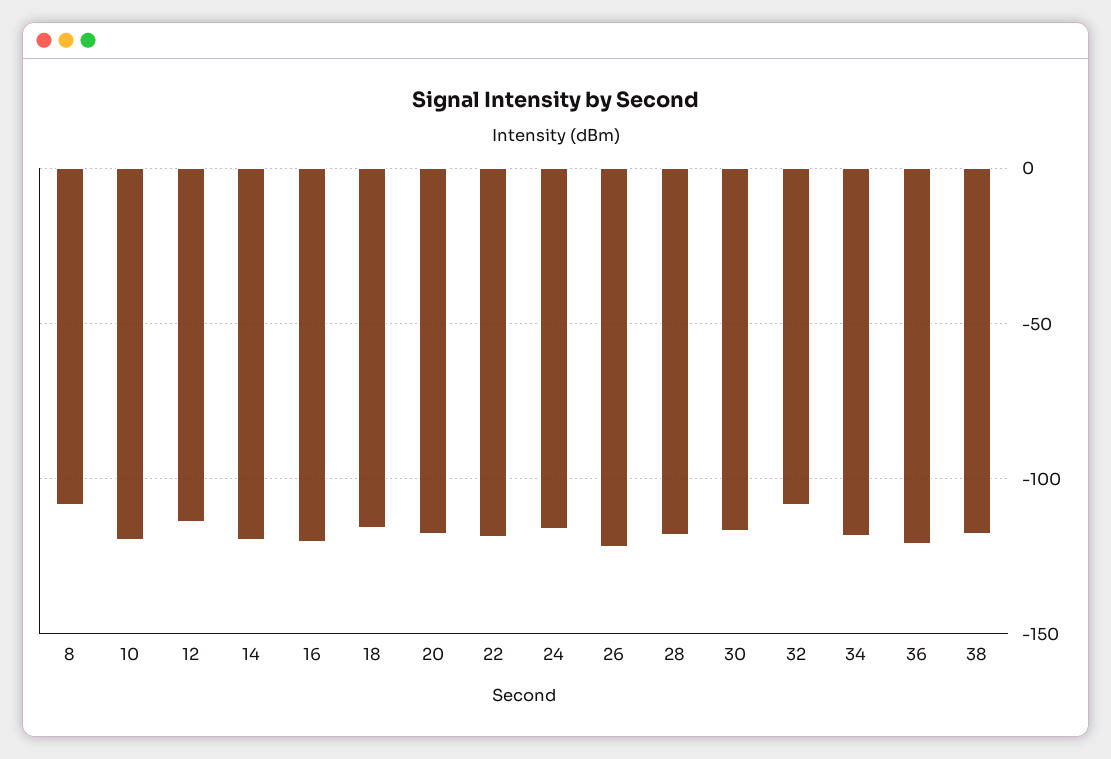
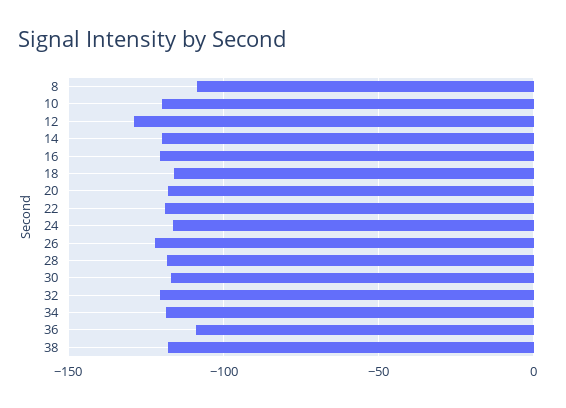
12: -115 -> -130
32: -110 -> -120
36: -120 -> -110

